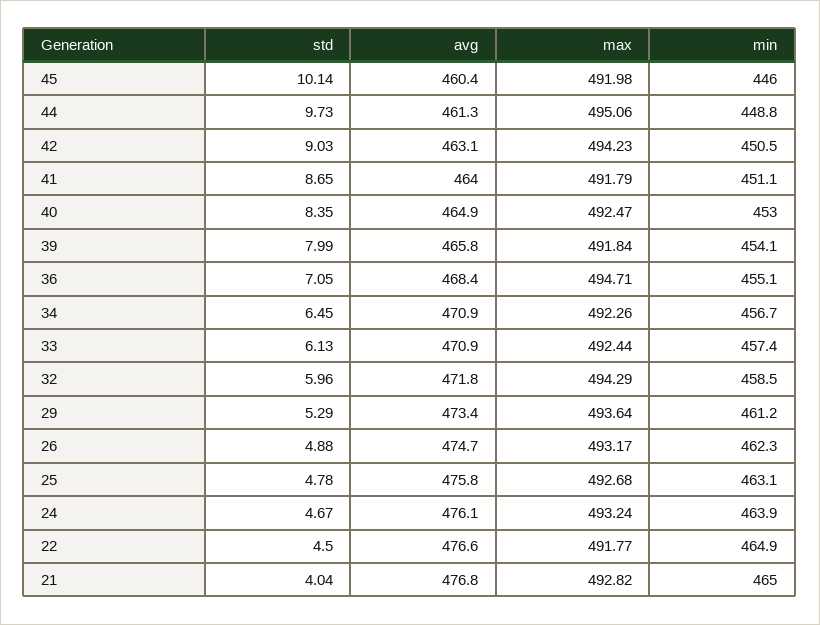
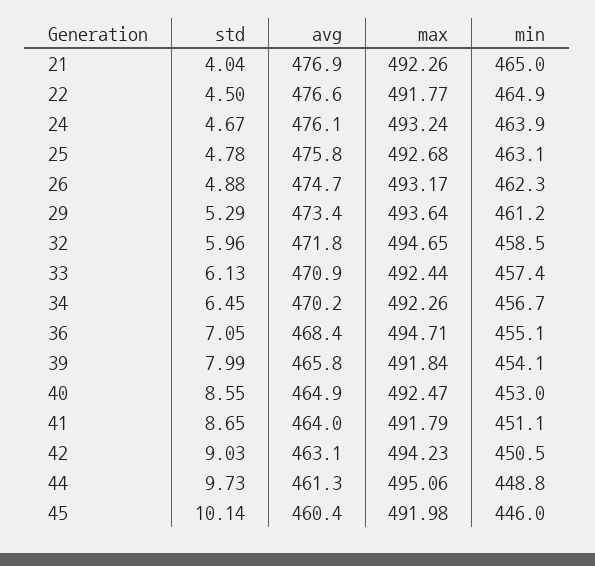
std, 40: 8.35 -> 8.55
avg, 34: 470.9 -> 470.2
max, 32: 494.29 -> 494.65
avg, 21: 476.8 -> 476.9
max, 21: 492.82 -> 492.26

